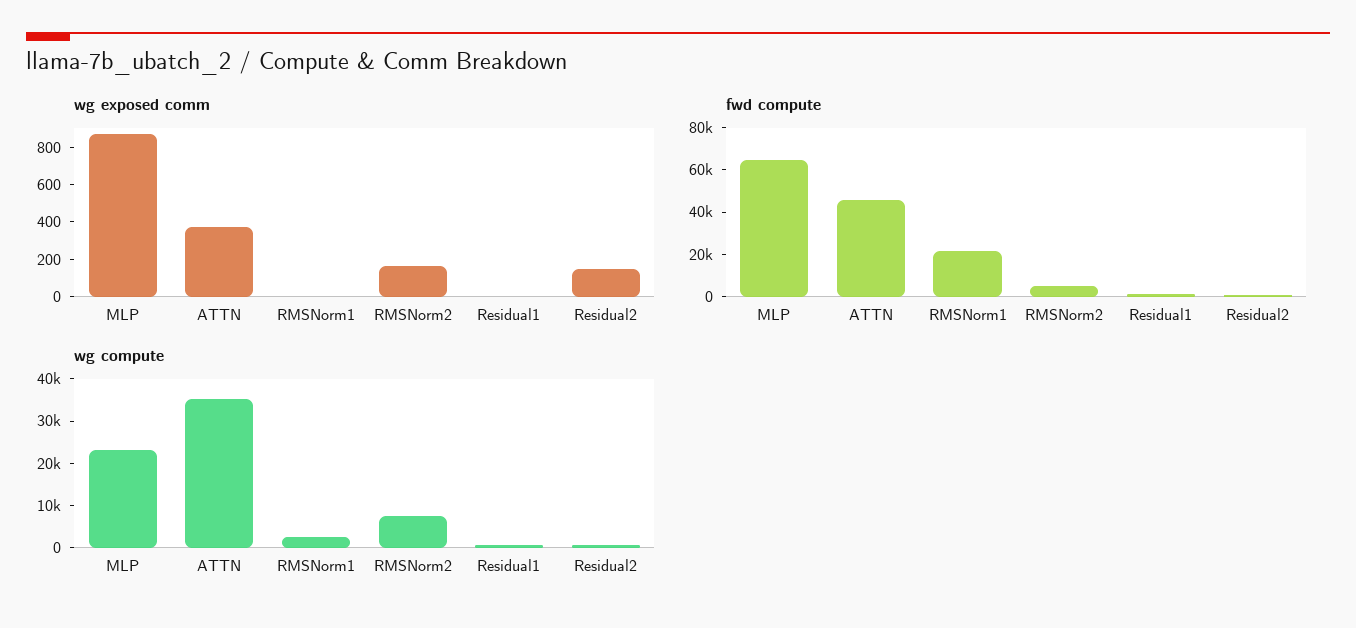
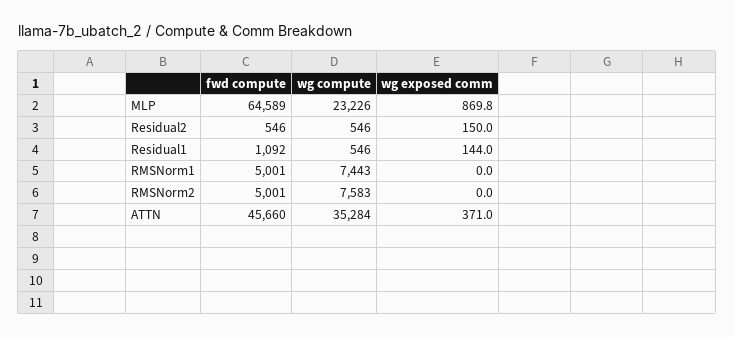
wg exposed comm, RMSNorm2: 150 -> 0
wg exposed comm, Residual1: 0 -> 144
fwd compute, RMSNorm1: 20000 -> 5001
wg compute, RMSNorm1: 2000 -> 7443

